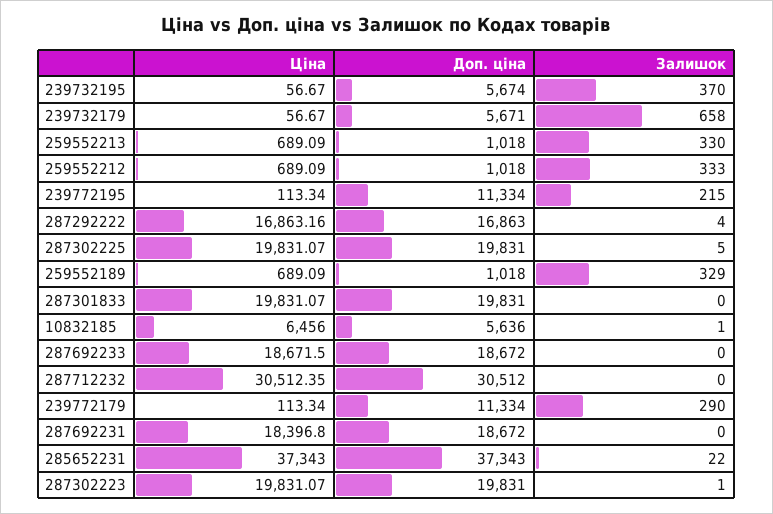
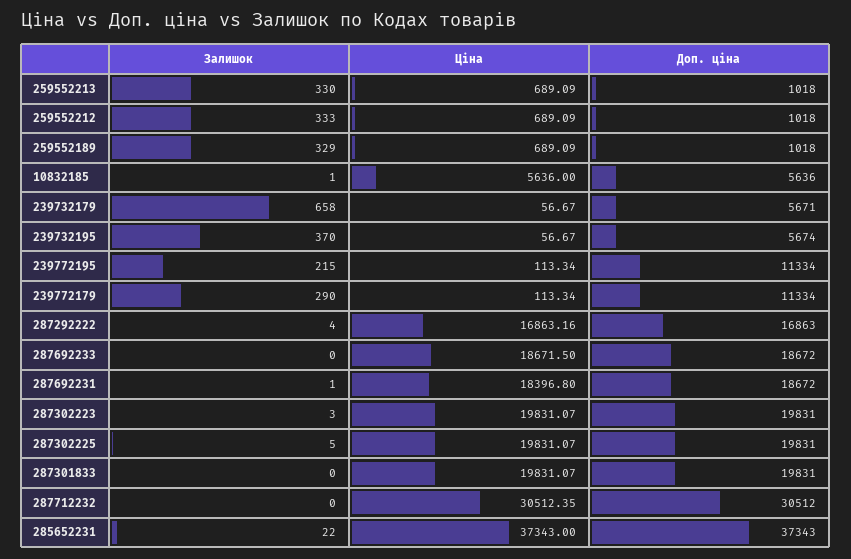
Ціна, 10832185: 6456 -> 5636
Залишок, 287692231: 0 -> 1
Залишок, 287302223: 1 -> 3

